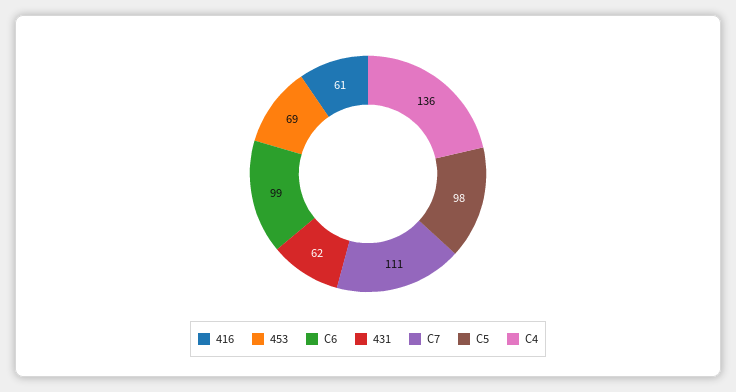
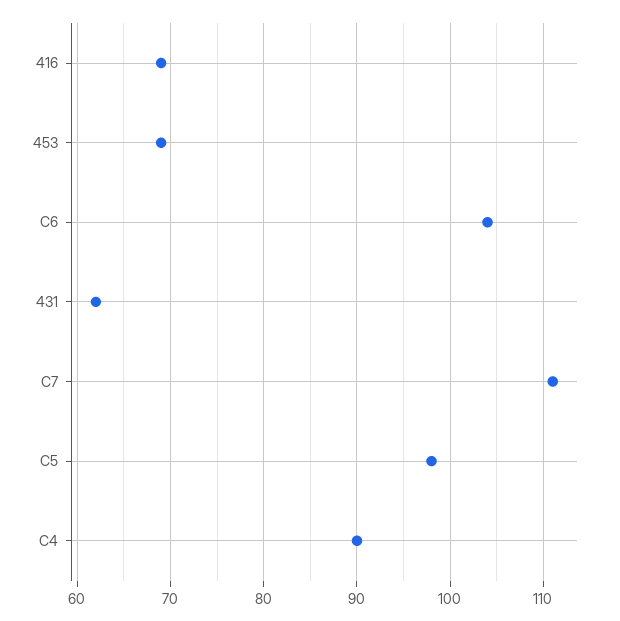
416: 61 -> 69
C6: 99 -> 104
C4: 136 -> 90

